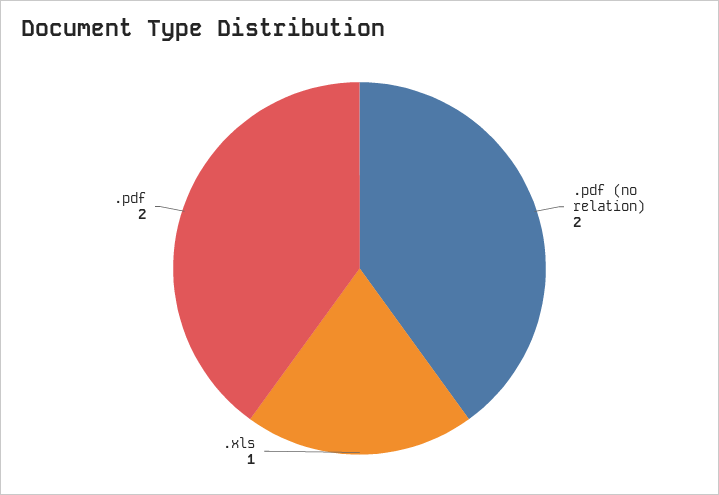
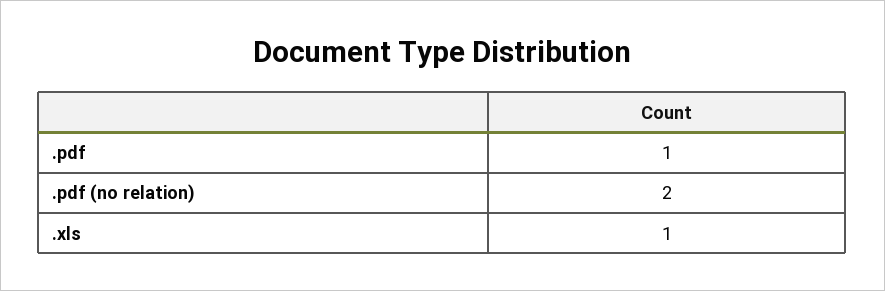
.pdf: 2 -> 1

